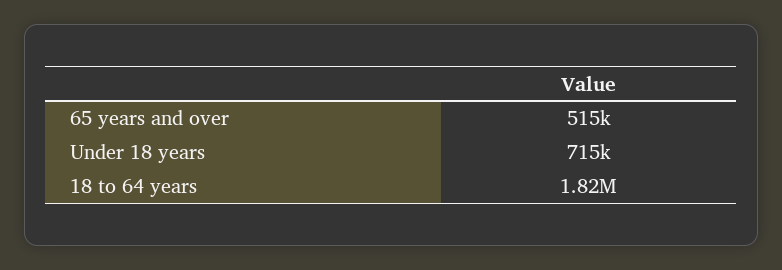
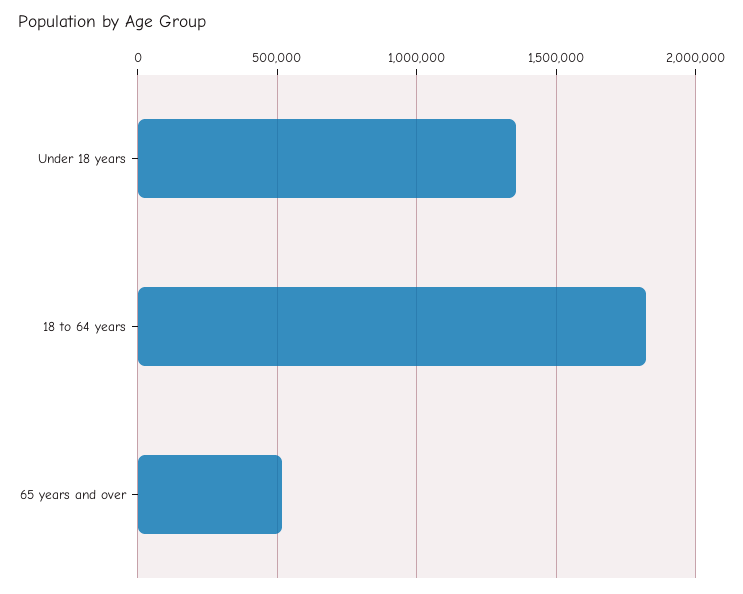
Under 18 years: 715000 -> 1350000

